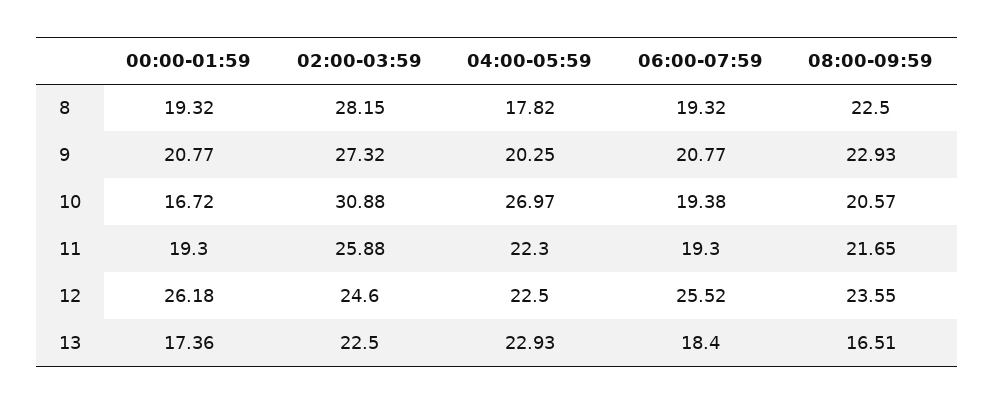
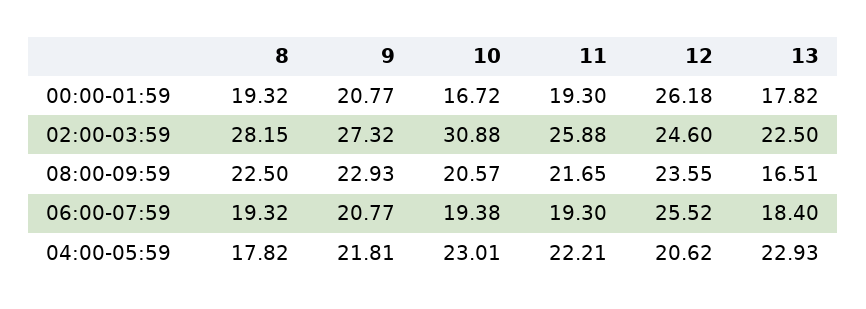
04:00-05:59, 9: 20.25 -> 21.81
04:00-05:59, 10: 26.97 -> 23.01
04:00-05:59, 11: 22.3 -> 22.21
04:00-05:59, 12: 22.5 -> 20.62
00:00-01:59, 13: 17.36 -> 17.82

